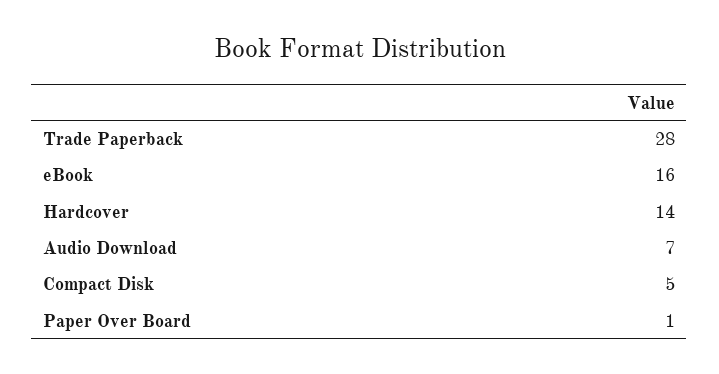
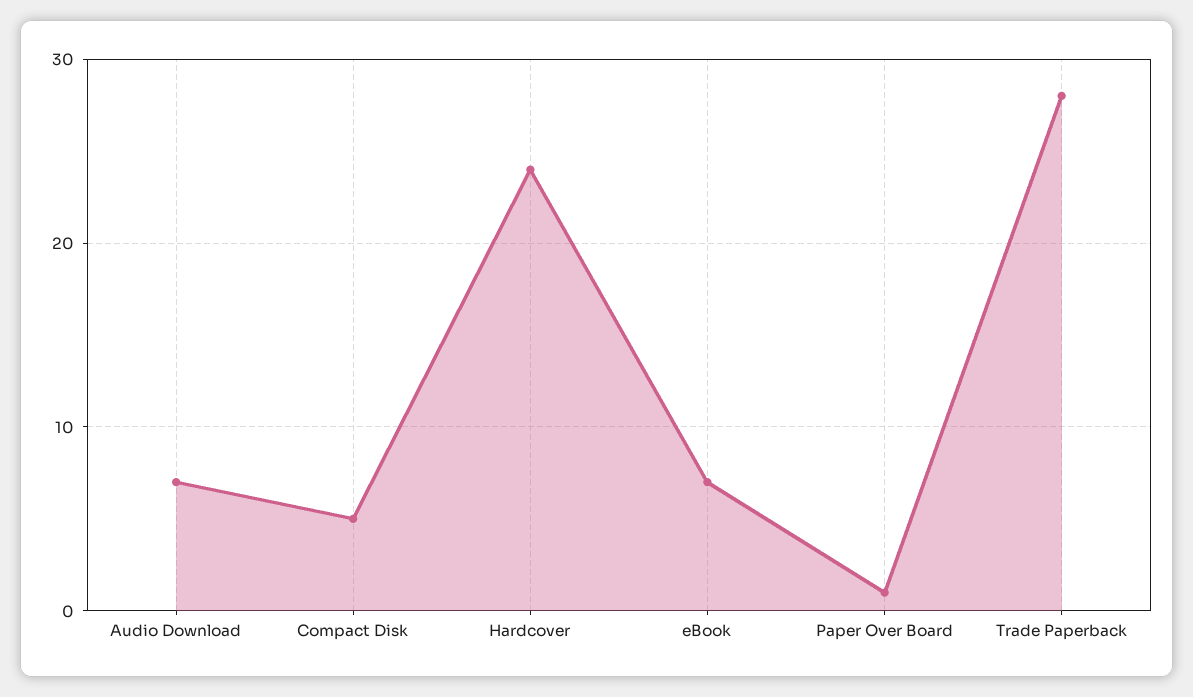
eBook: 16 -> 7
Hardcover: 14 -> 24

